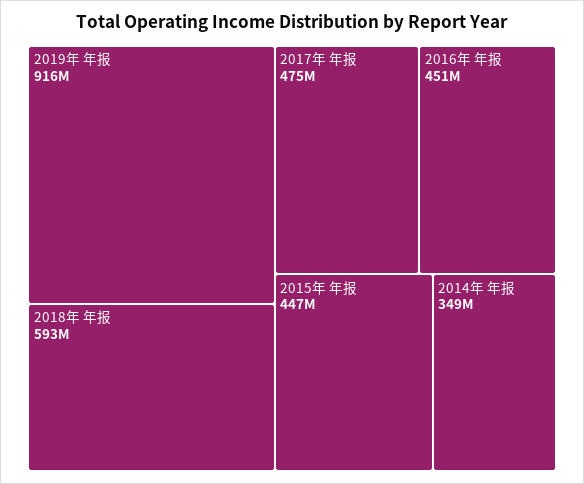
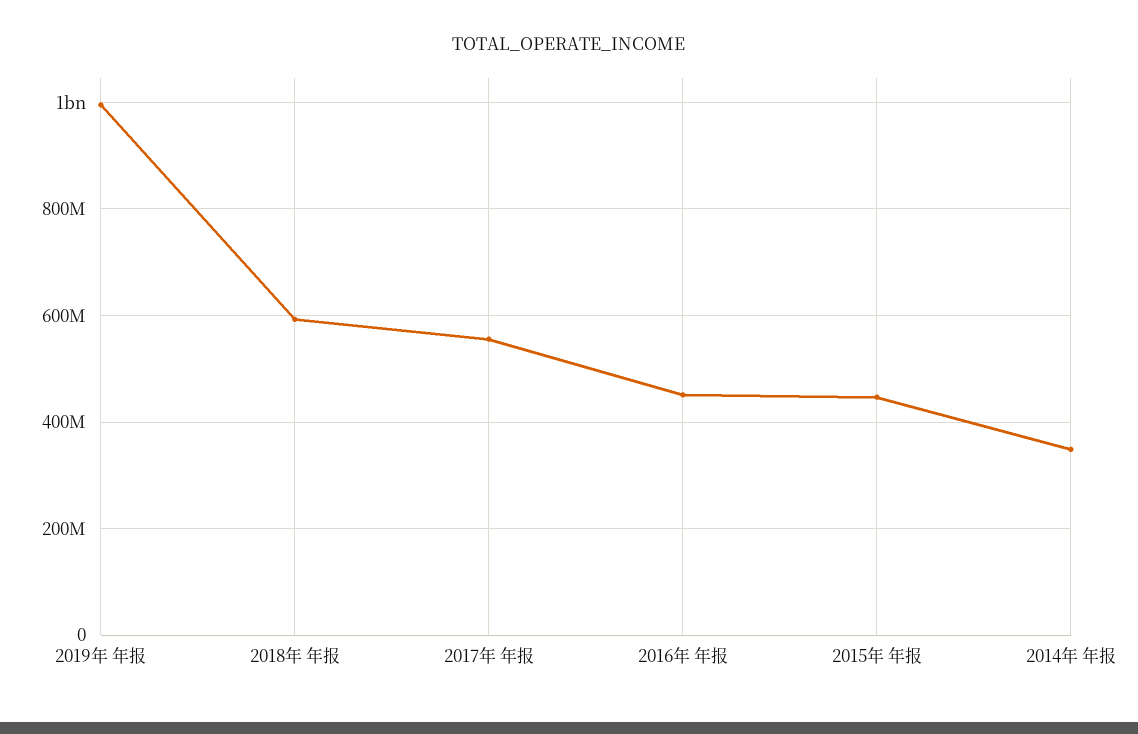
2019年 年报: 916000000 -> 1000000000
2017年 年报: 475000000 -> 560000000

